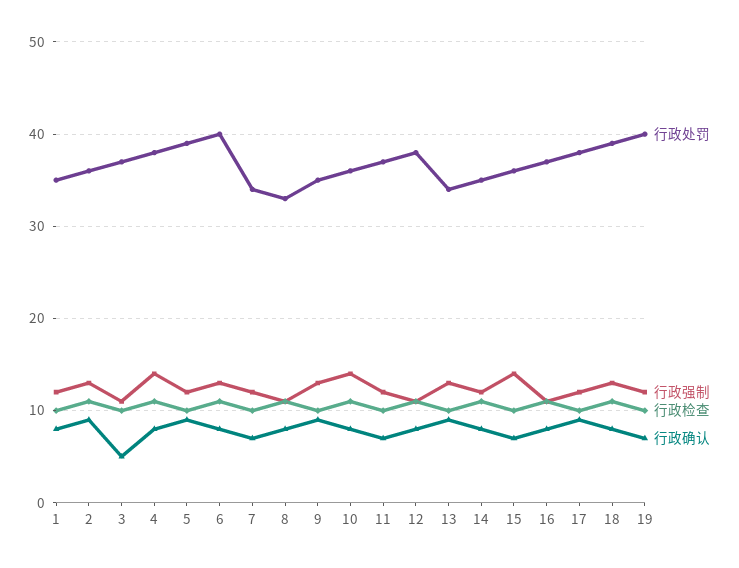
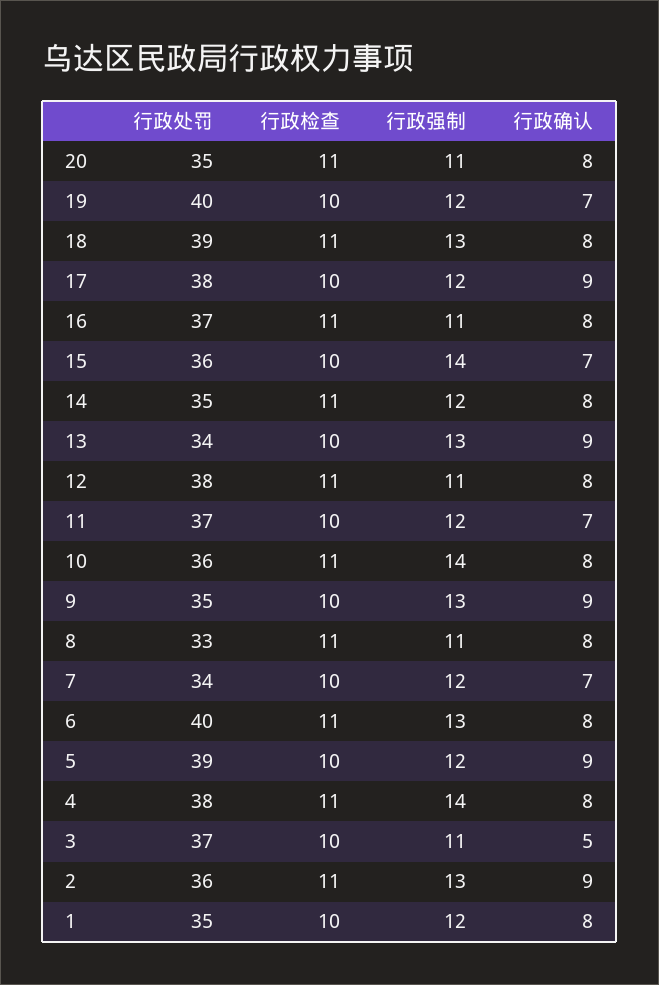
行政处罚, 20: none -> 35
行政检查, 20: none -> 11
行政强制, 20: none -> 11
行政确认, 20: none -> 8

